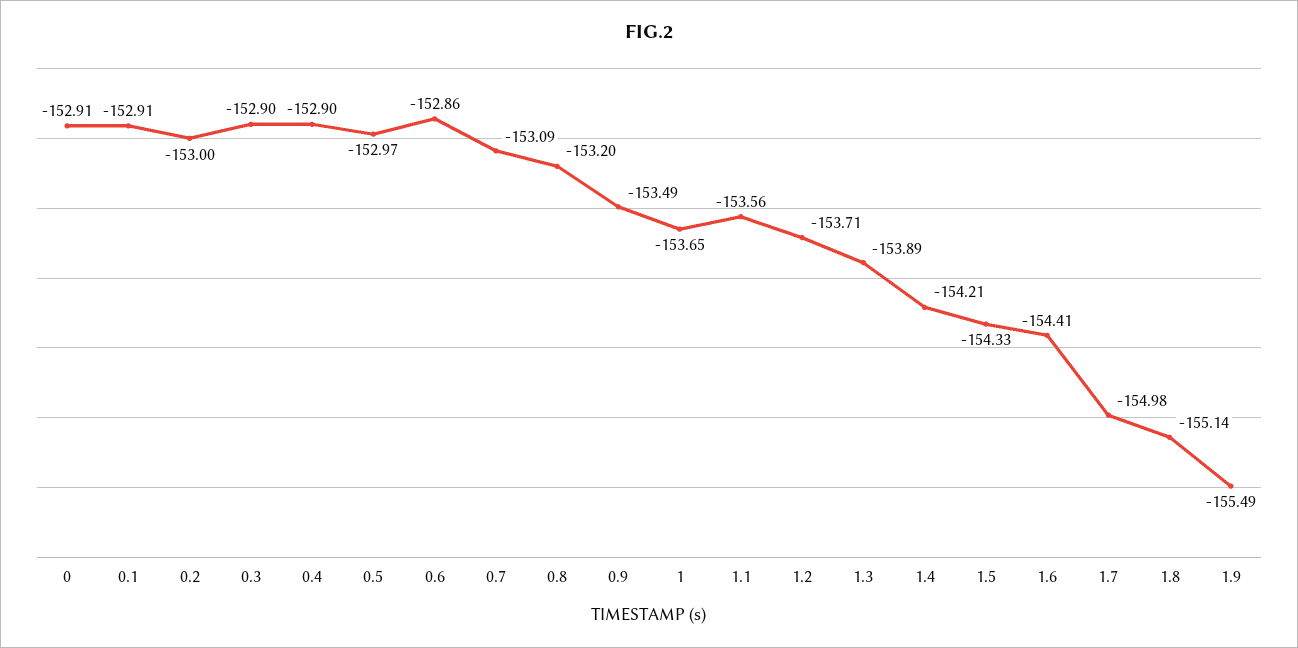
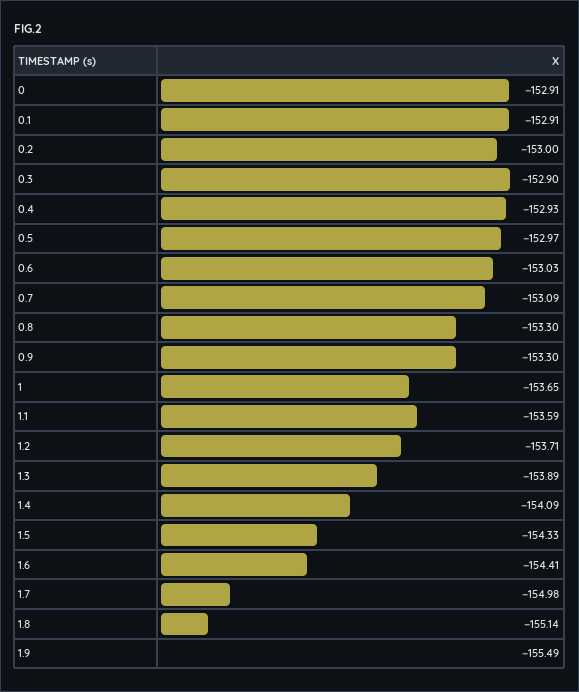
0.4: -152.9 -> -152.93
0.6: -152.86 -> -153.03
0.8: -153.2 -> -153.3
0.9: -153.49 -> -153.3
1.1: -153.56 -> -153.59
1.4: -154.21 -> -154.09

